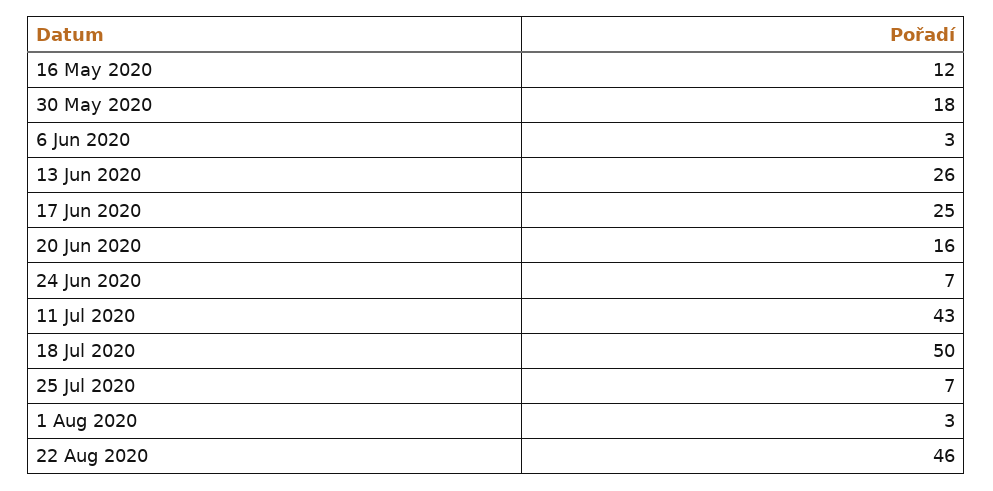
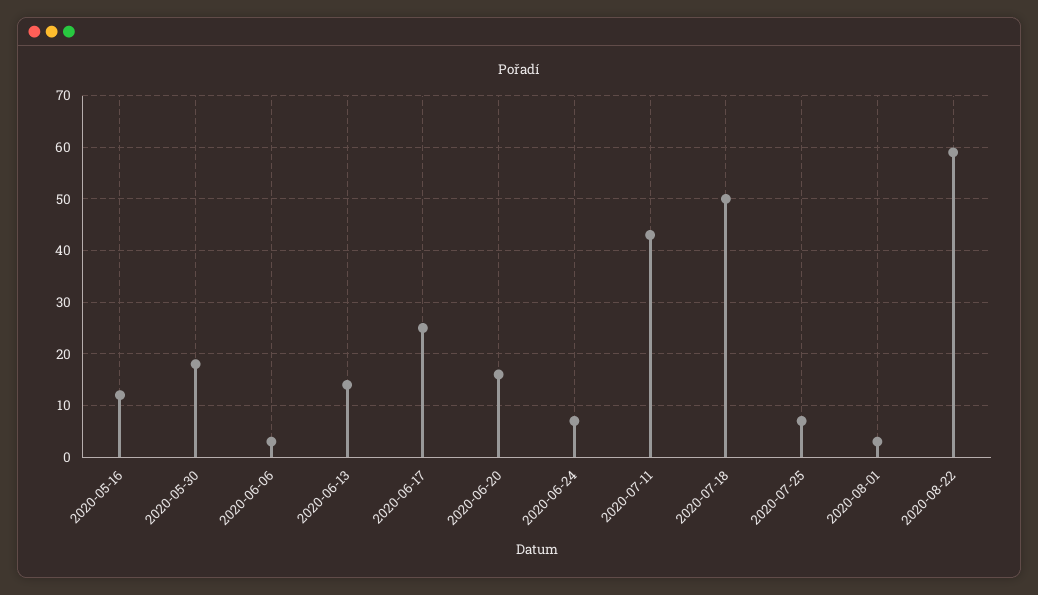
13 Jun 2020: 26 -> 15
22 Aug 2020: 46 -> 60

